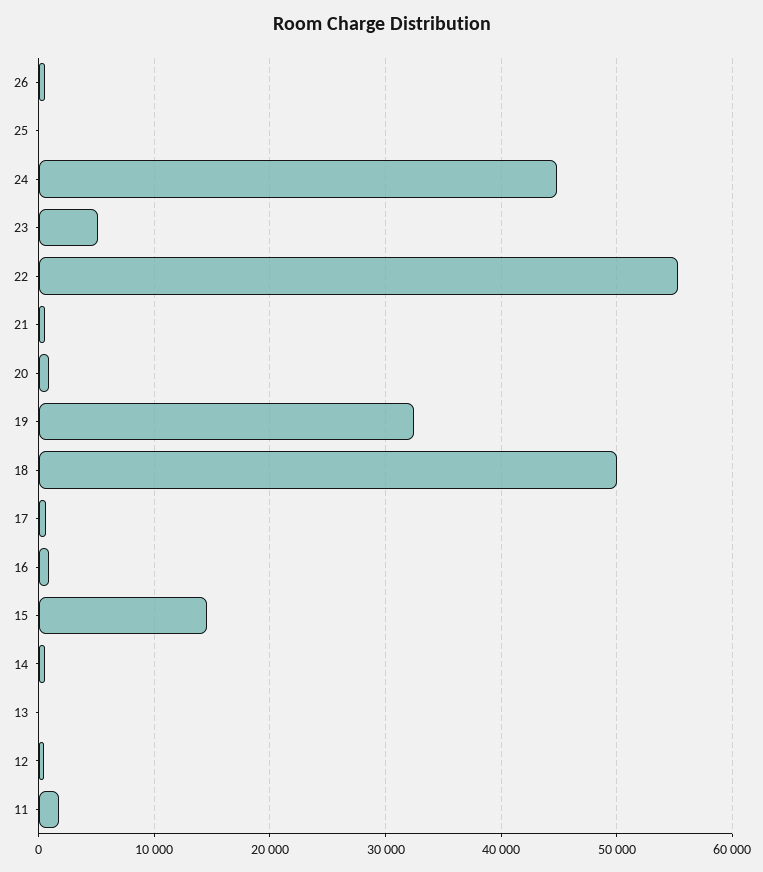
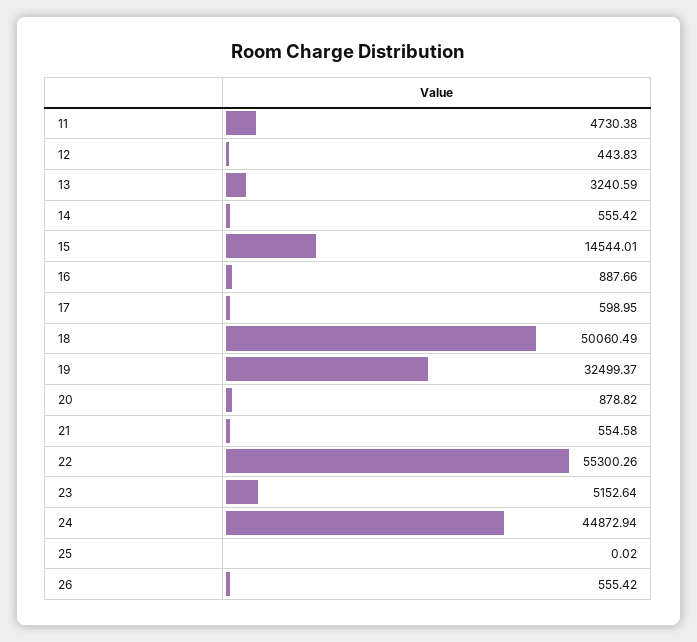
13: 0 -> 3240.59
11: 2000 -> 4730.38

